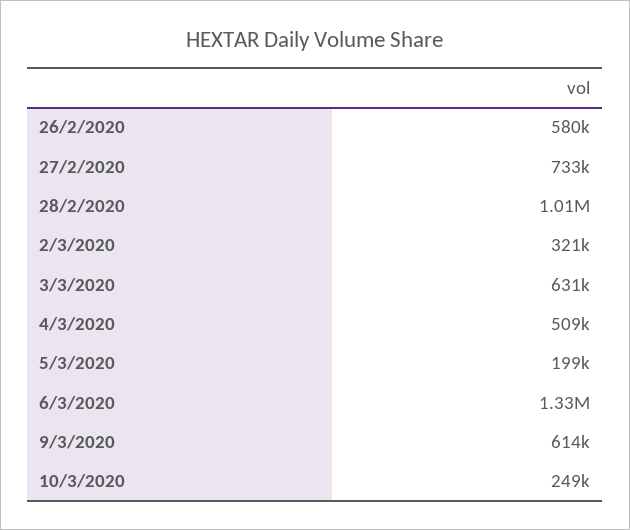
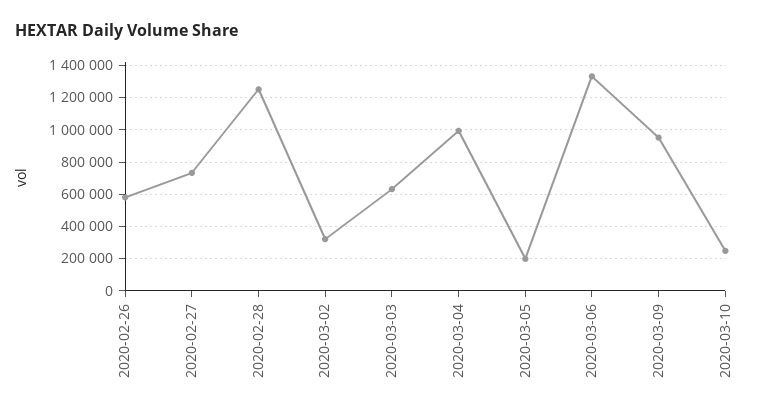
28/2/2020: 1010000 -> 1250000
4/3/2020: 509000 -> 1000000
9/3/2020: 614000 -> 950000

